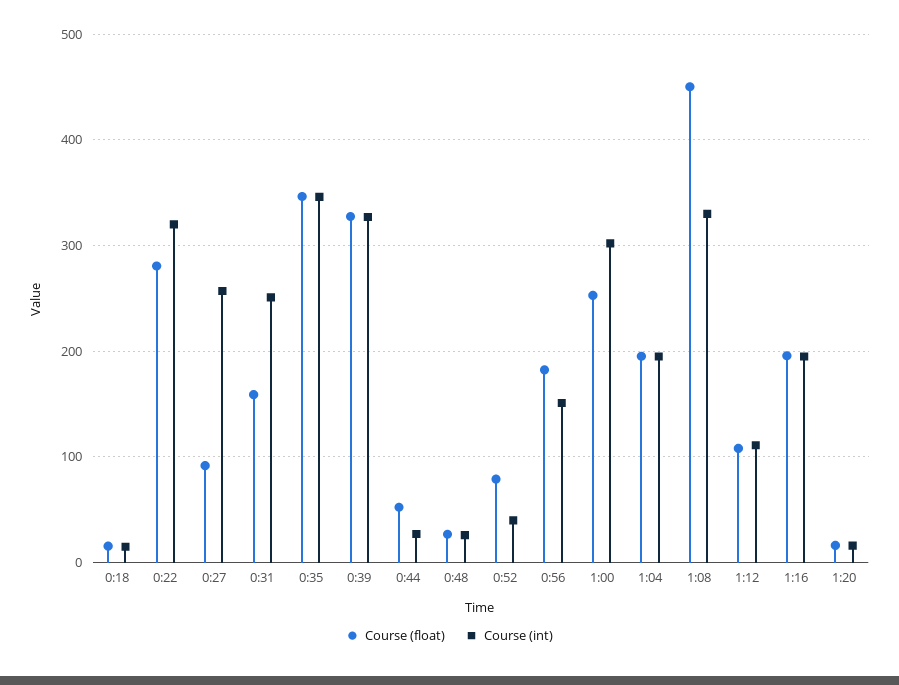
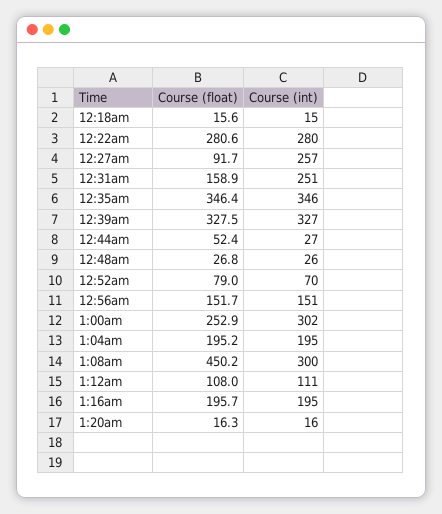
Course (int), 0:22: 320 -> 280
Course (int), 0:52: 40 -> 70
Course (float), 0:56: 180 -> 151.7
Course (int), 1:08: 330 -> 300

